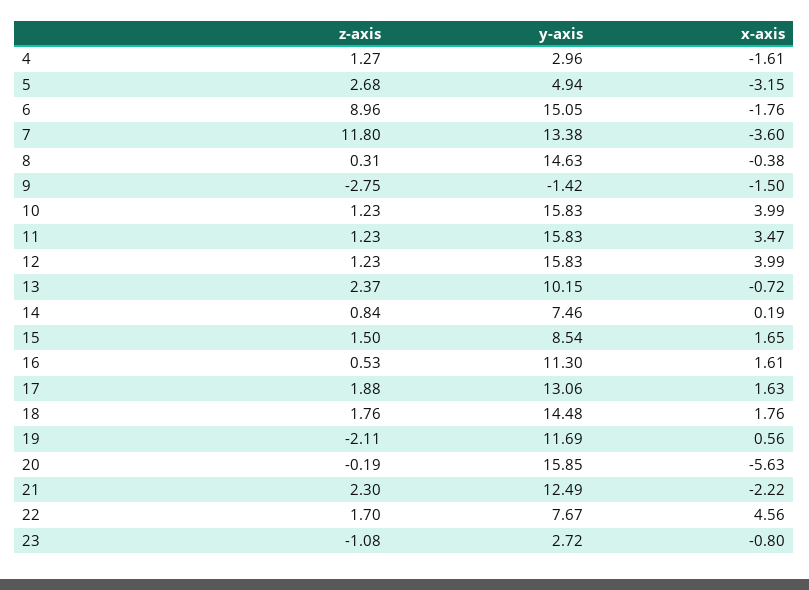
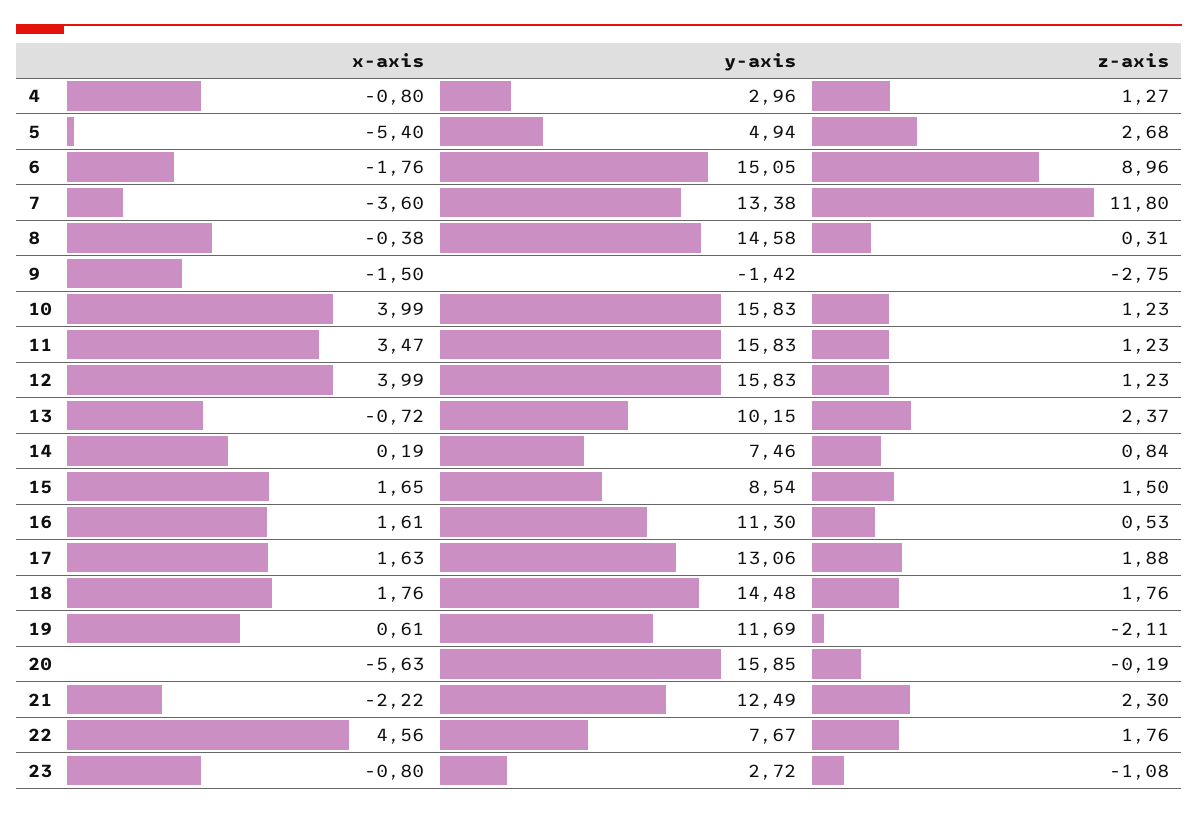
x-axis, 4: -1.61 -> -0.8
x-axis, 5: -3.15 -> -5.4
y-axis, 8: 14.63 -> 14.58
x-axis, 19: 0.56 -> 0.61
z-axis, 22: 1.7 -> 1.76

